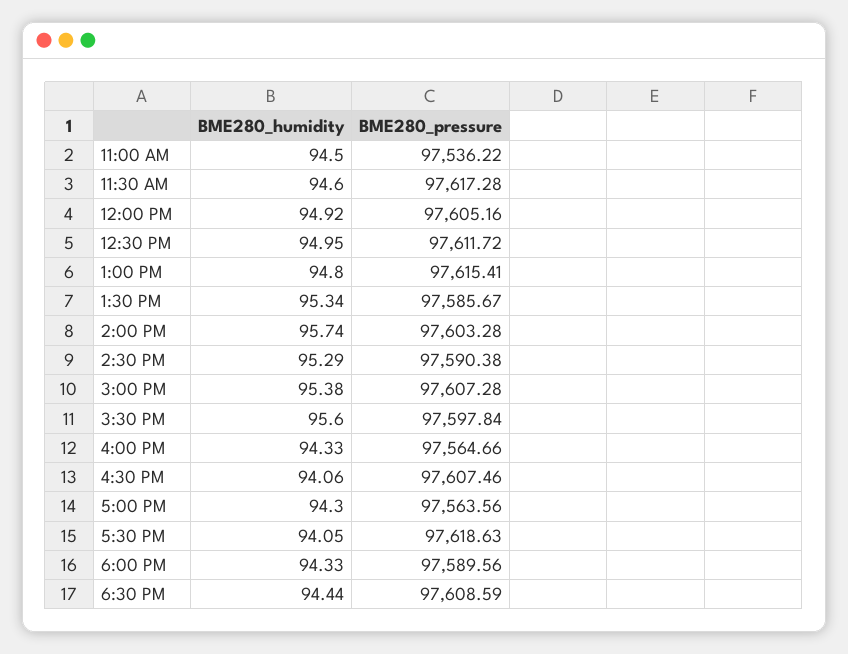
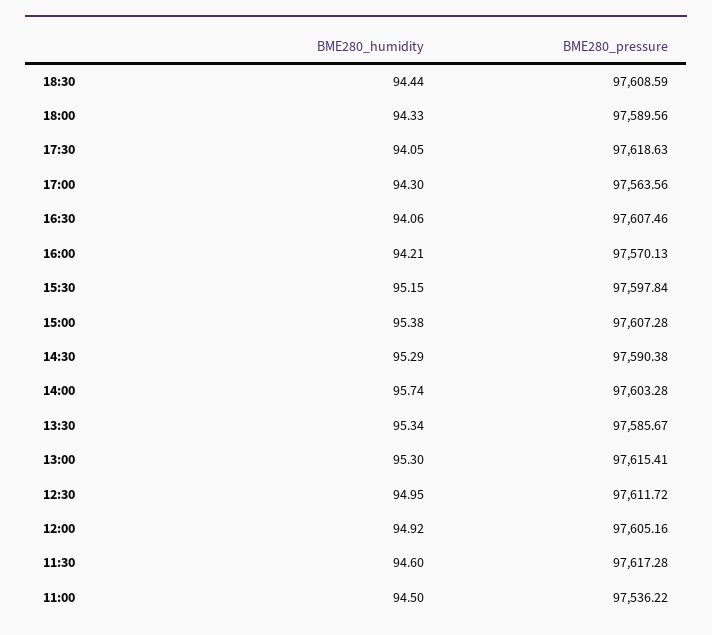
BME280_humidity, 1:00 PM: 94.8 -> 95.3
BME280_humidity, 3:30 PM: 95.6 -> 95.15
BME280_humidity, 4:00 PM: 94.33 -> 94.21
BME280_pressure, 4:00 PM: 97564.66 -> 97570.13

